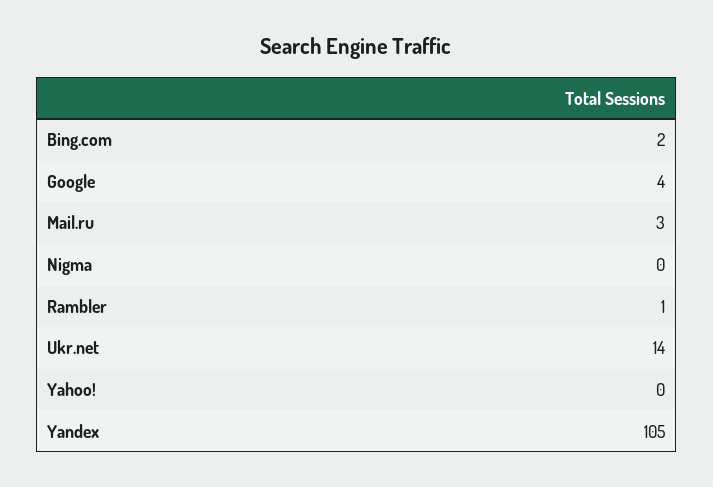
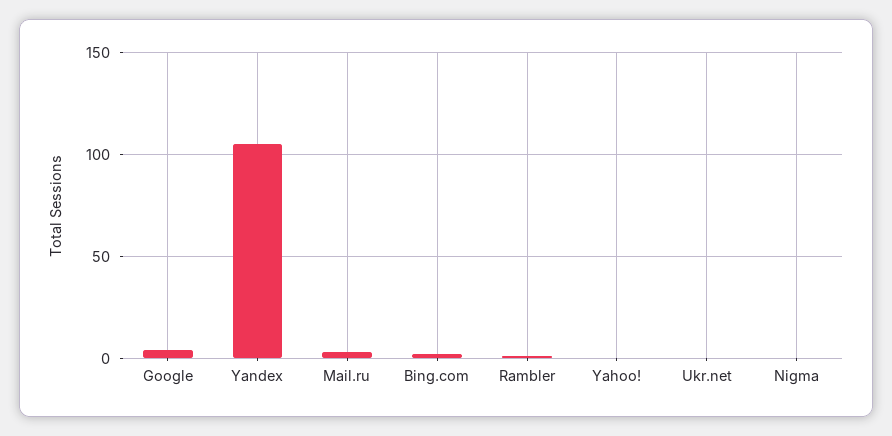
Ukr.net: 14 -> 0

